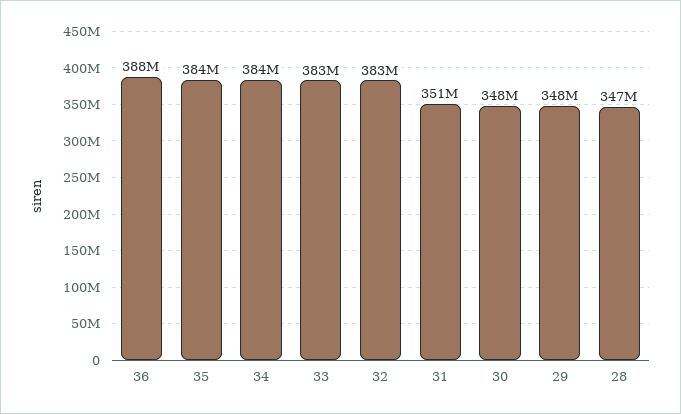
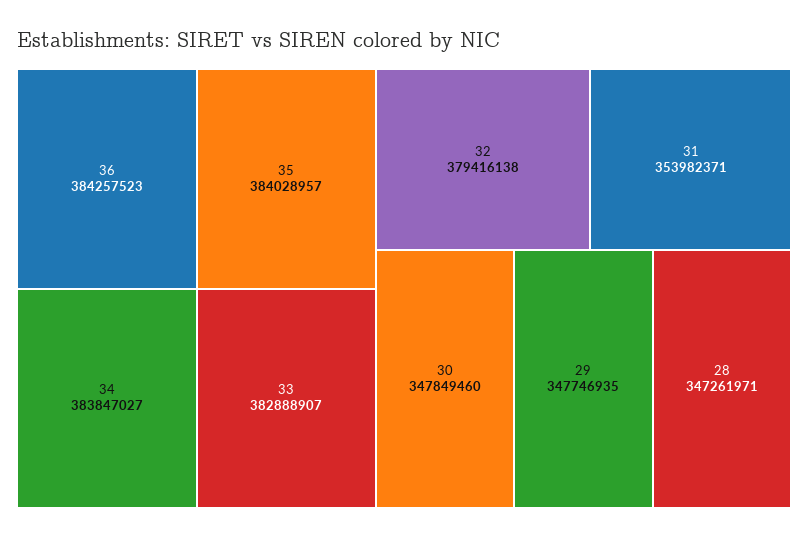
36: 388000000 -> 384257523
32: 383000000 -> 379416138
31: 351000000 -> 353982371

